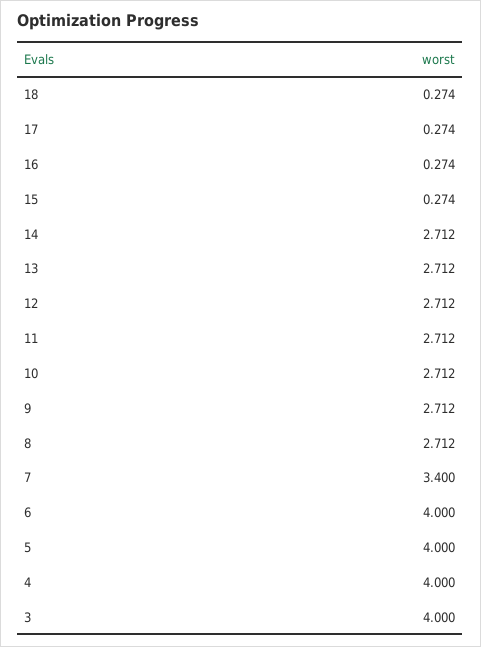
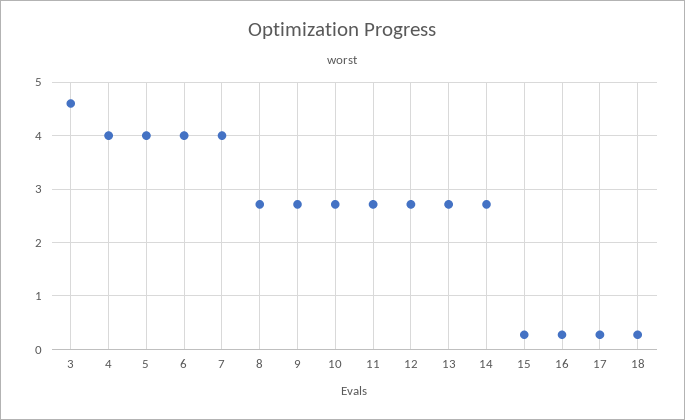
7: 3.4 -> 4
3: 4 -> 4.6

